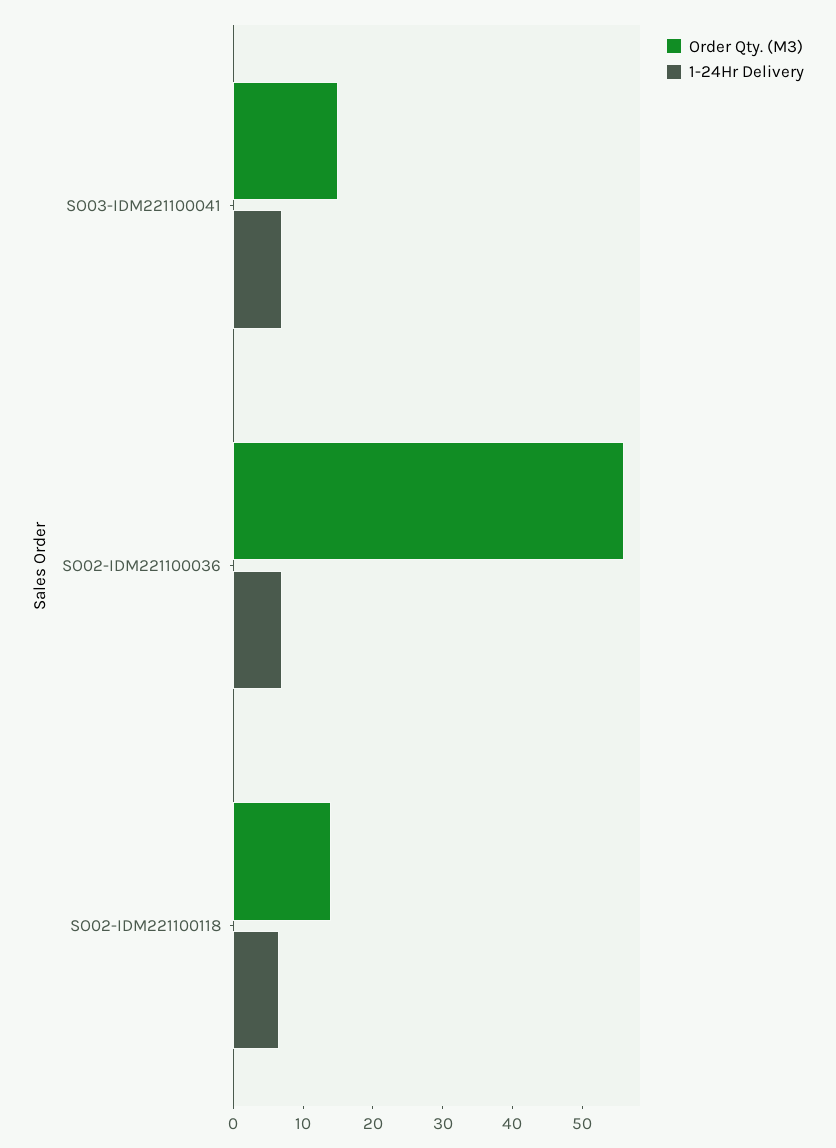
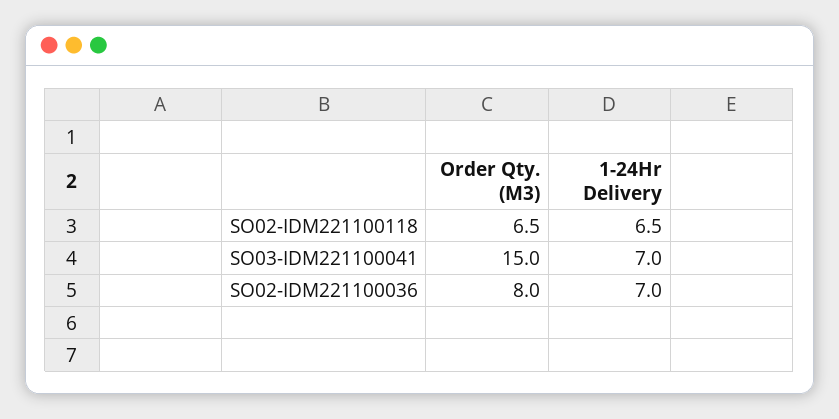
Order Qty. (M3), SO02-IDM221100036: 56 -> 8
Order Qty. (M3), SO02-IDM221100118: 14 -> 6.5

